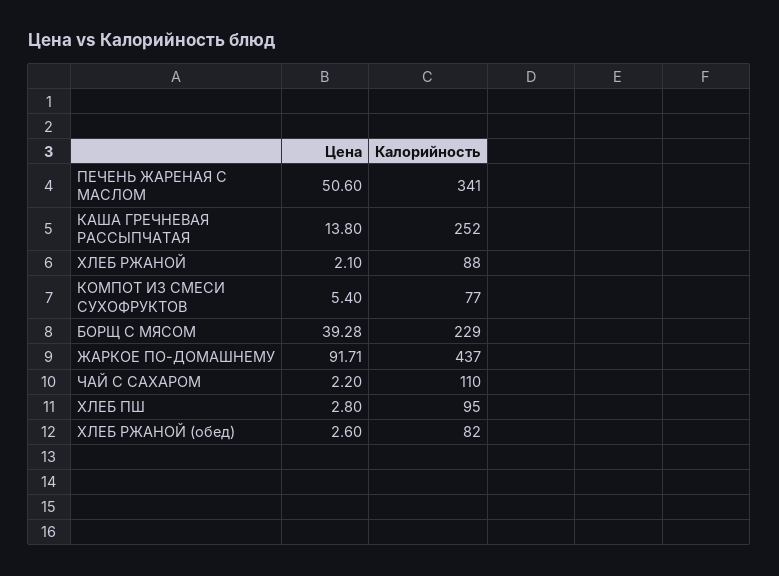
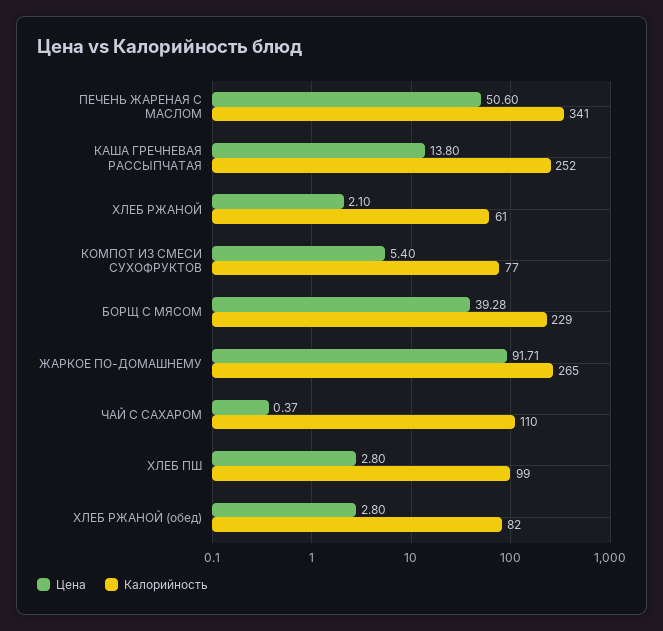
Калорийность, ХЛЕБ РЖАНОЙ: 88 -> 61
Калорийность, ЖАРКОЕ ПО-ДОМАШНЕМУ: 437 -> 265
Цена, ЧАЙ С САХАРОМ: 2.2 -> 0.37
Калорийность, ХЛЕБ ПШ: 95 -> 99
Цена, ХЛЕБ РЖАНОЙ (обед): 2.6 -> 2.8

